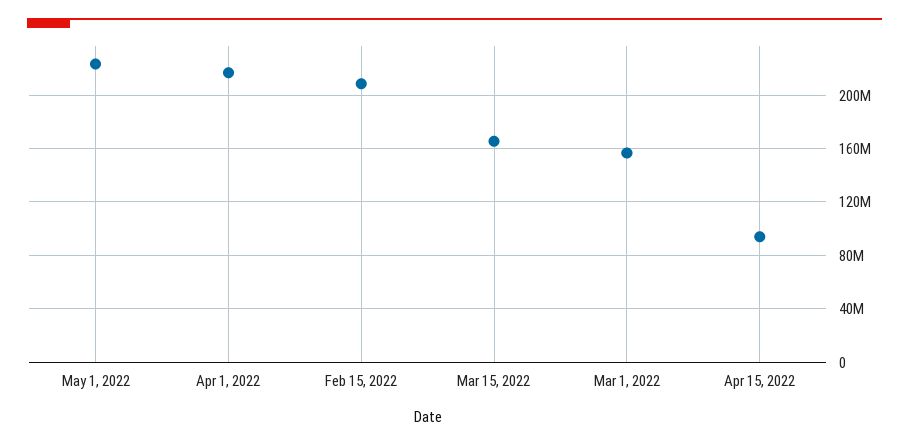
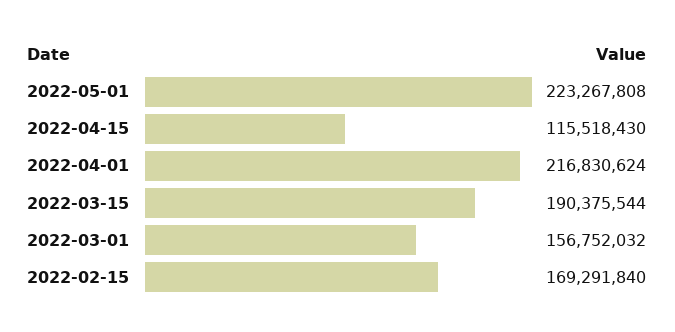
Feb 15, 2022: 210000000 -> 169291840
Mar 15, 2022: 165000000 -> 190375544
Apr 15, 2022: 95000000 -> 115518430

